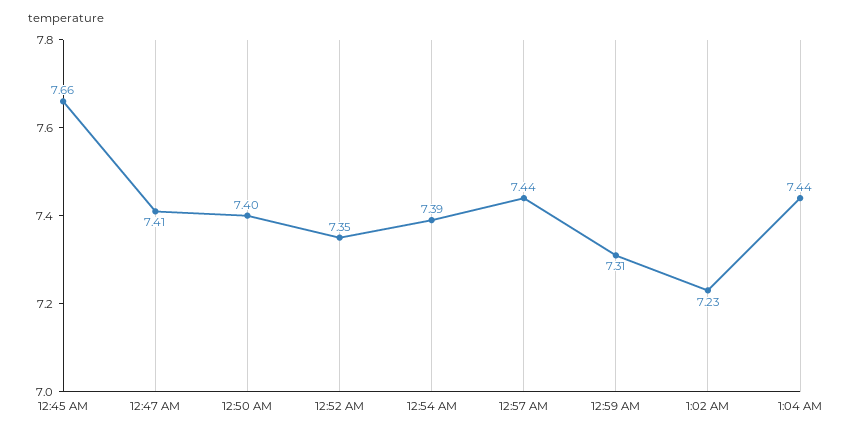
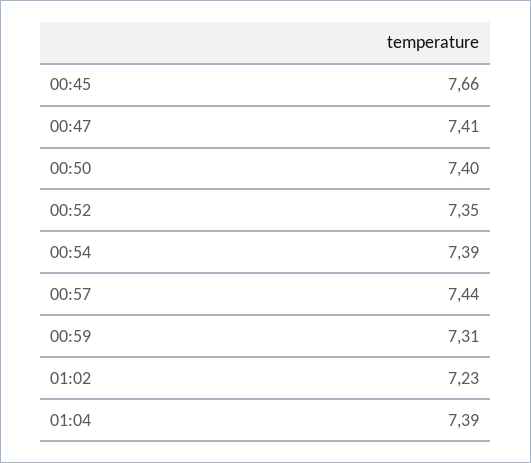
1:04 AM: 7.44 -> 7.39

